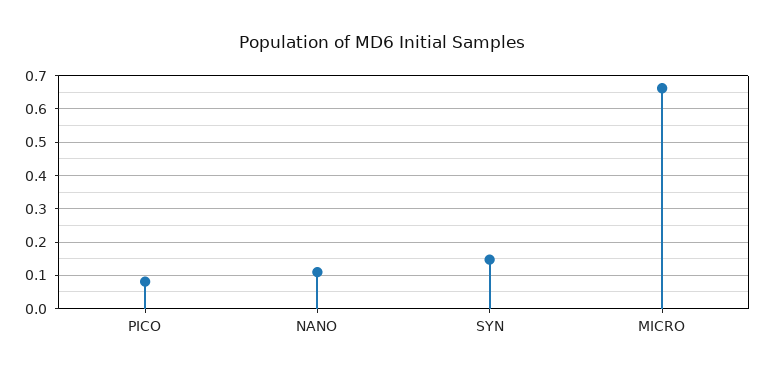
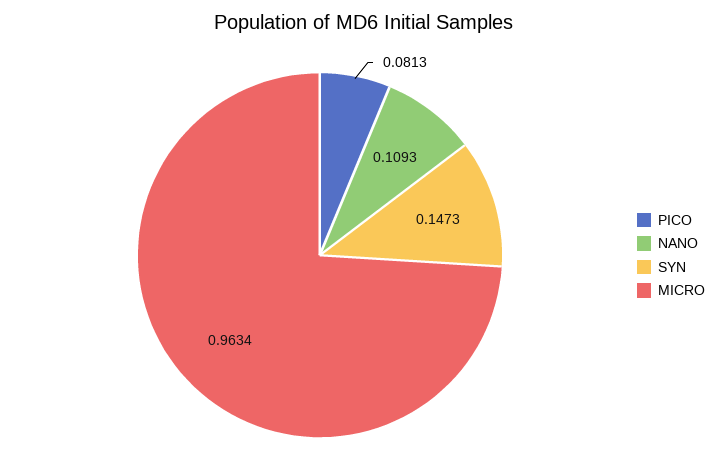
MICRO: 0.66 -> 0.9634

